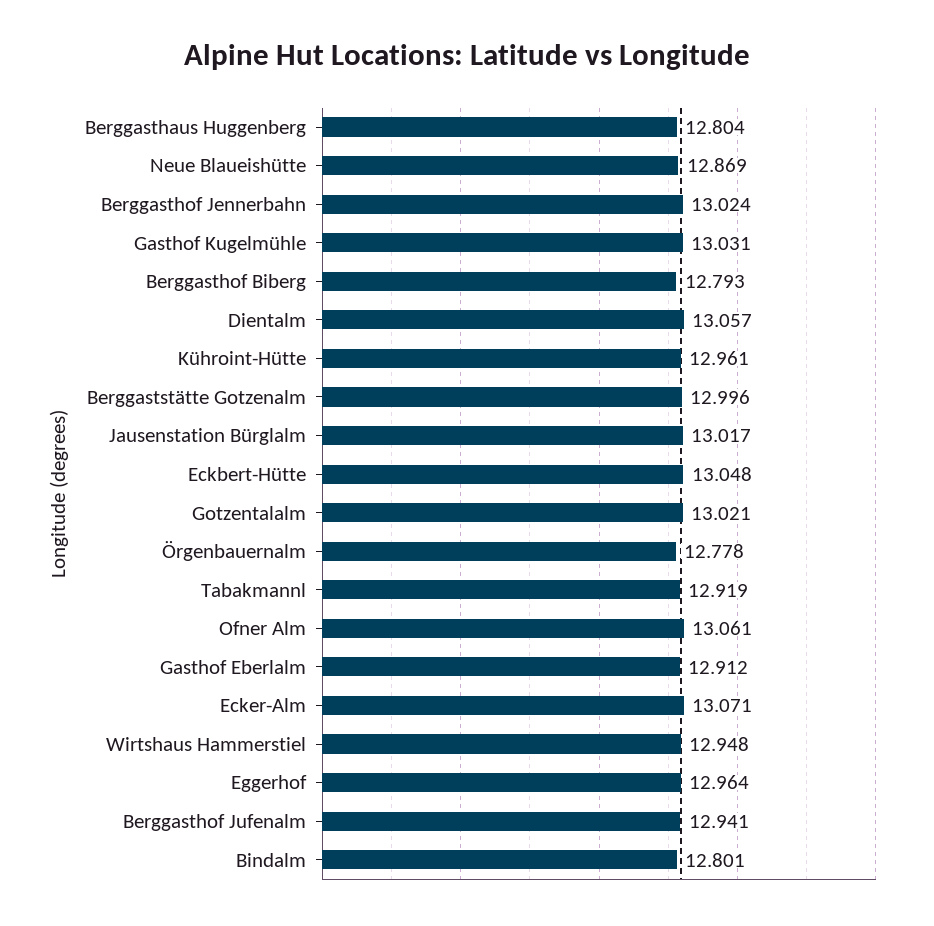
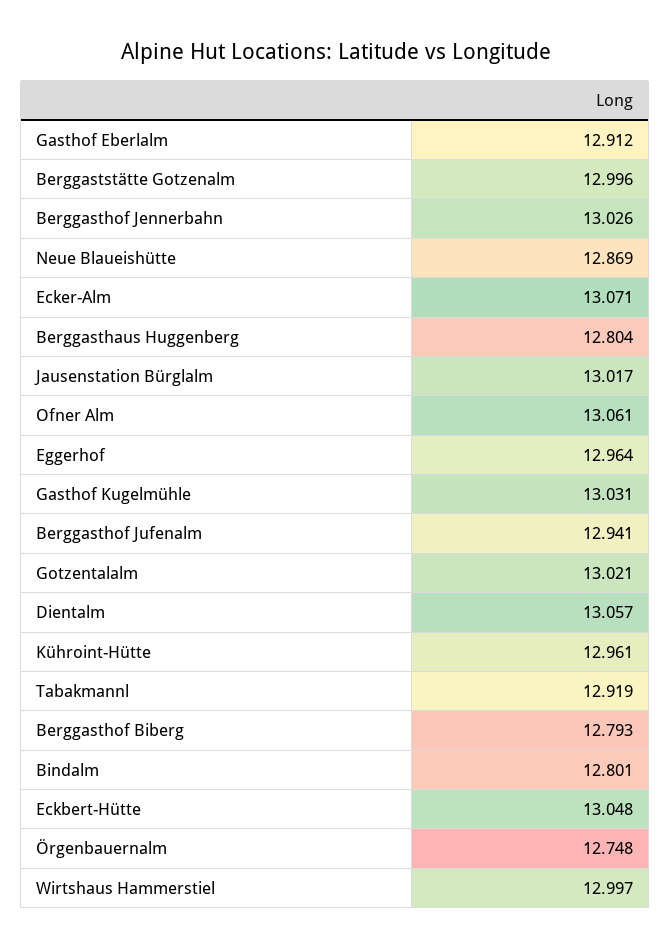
Berggasthof Jennerbahn: 13.024 -> 13.026
Örgenbauernalm: 12.778 -> 12.748
Wirtshaus Hammerstiel: 12.948 -> 12.997

